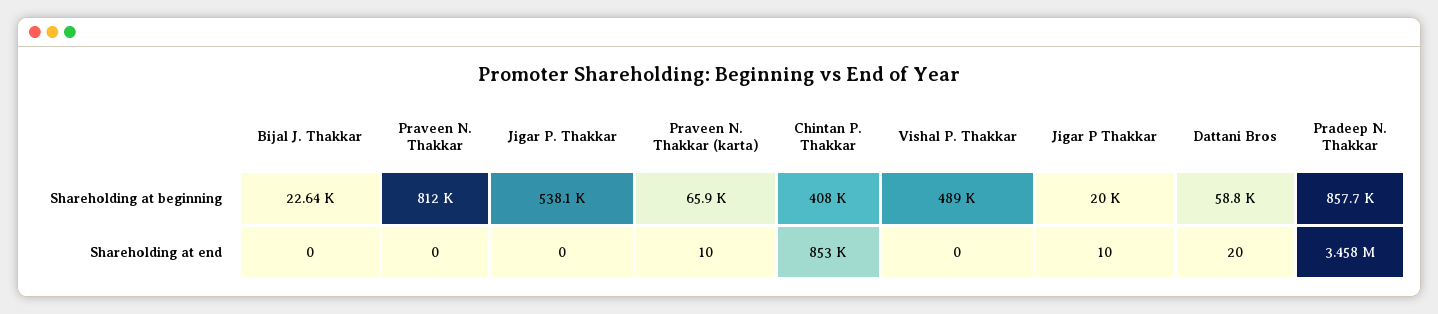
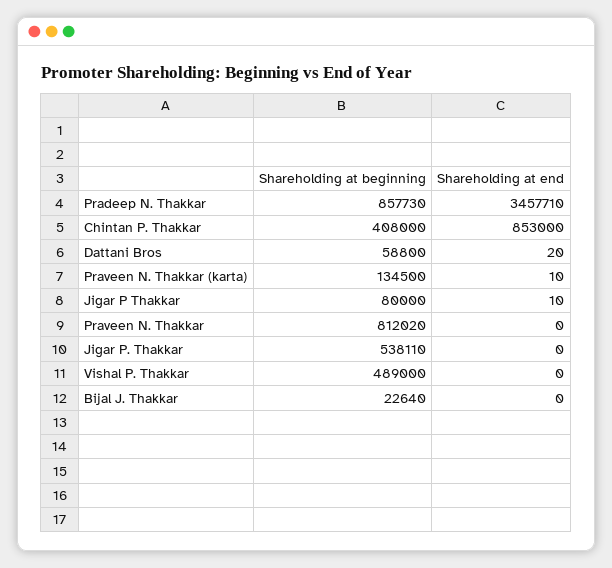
Praveen N. Thakkar (karta), Shareholding at beginning: 65900 -> 134500
Jigar P Thakkar, Shareholding at beginning: 20000 -> 80000

